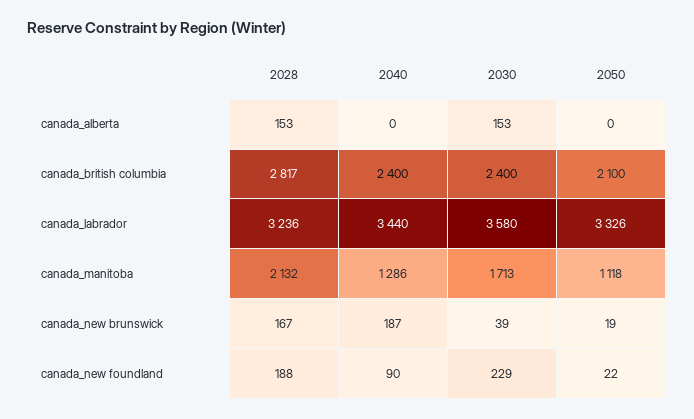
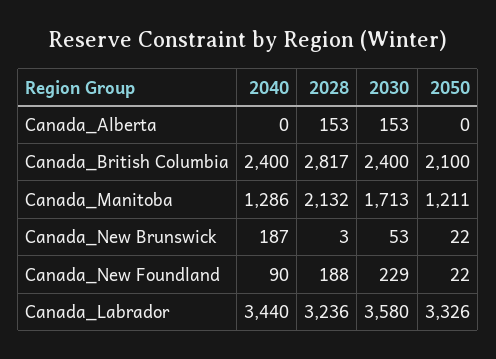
2050, canada_manitoba: 1118 -> 1211
2028, canada_new brunswick: 167 -> 3
2030, canada_new brunswick: 39 -> 53
2050, canada_new brunswick: 19 -> 22

